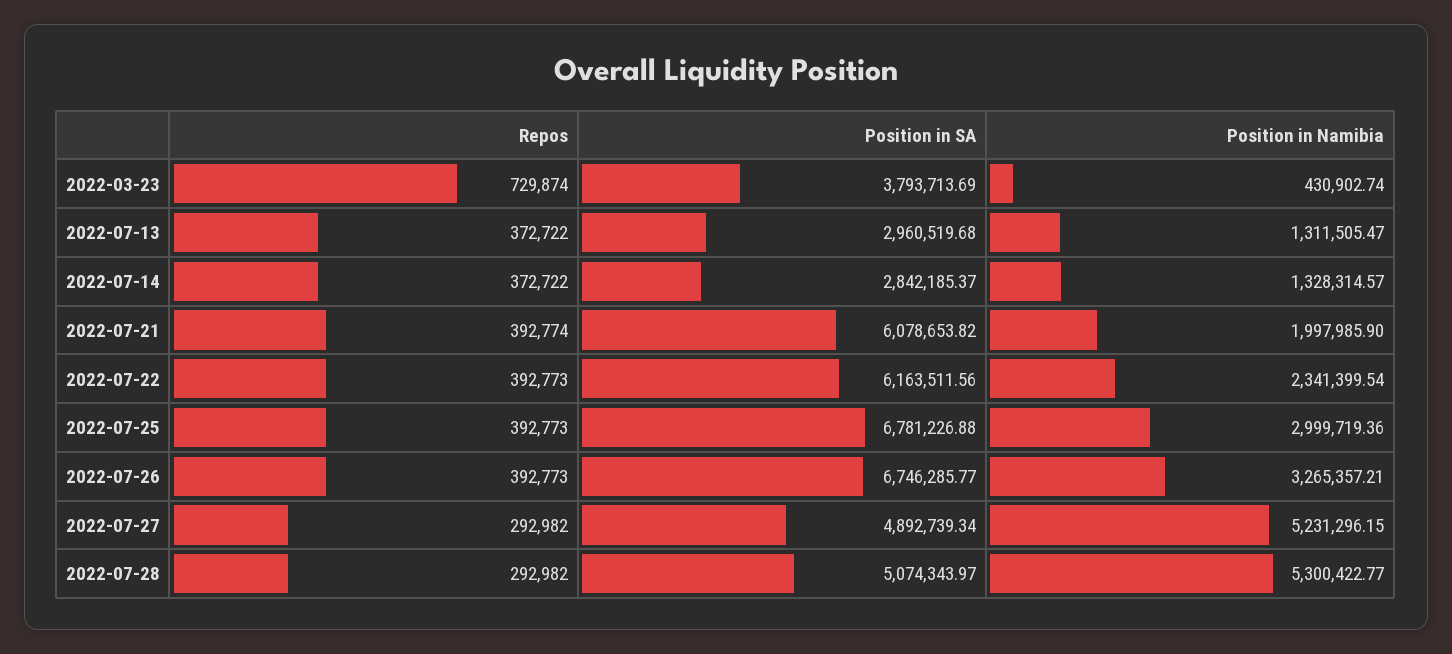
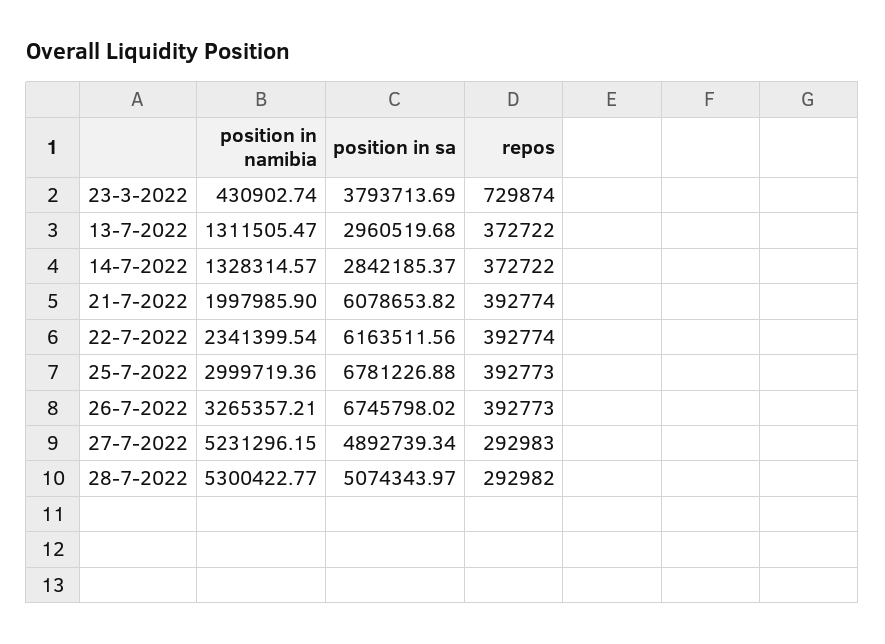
Repos, 2022-07-22: 392773 -> 392774
Position in SA, 2022-07-26: 6746285.77 -> 6745798.02
Repos, 2022-07-27: 292982 -> 292983

